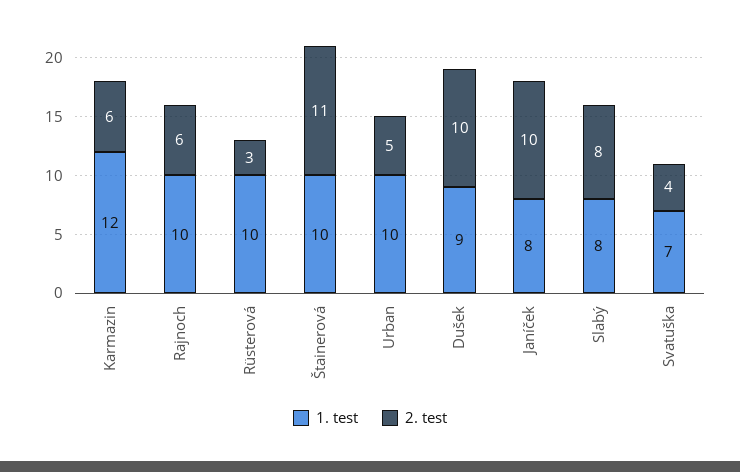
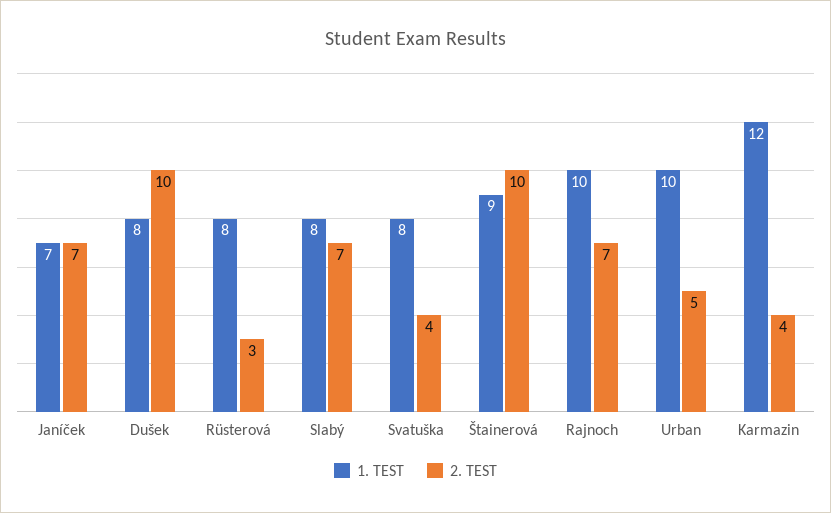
2. test, Karmazin: 6 -> 4
2. test, Rajnoch: 6 -> 7
1. test, Rüsterová: 10 -> 8
1. test, Štainerová: 10 -> 9
2. test, Štainerová: 11 -> 10
1. test, Dušek: 9 -> 8
1. test, Janíček: 8 -> 7
2. test, Janíček: 10 -> 7
2. test, Slabý: 8 -> 7
1. test, Svatuška: 7 -> 8

